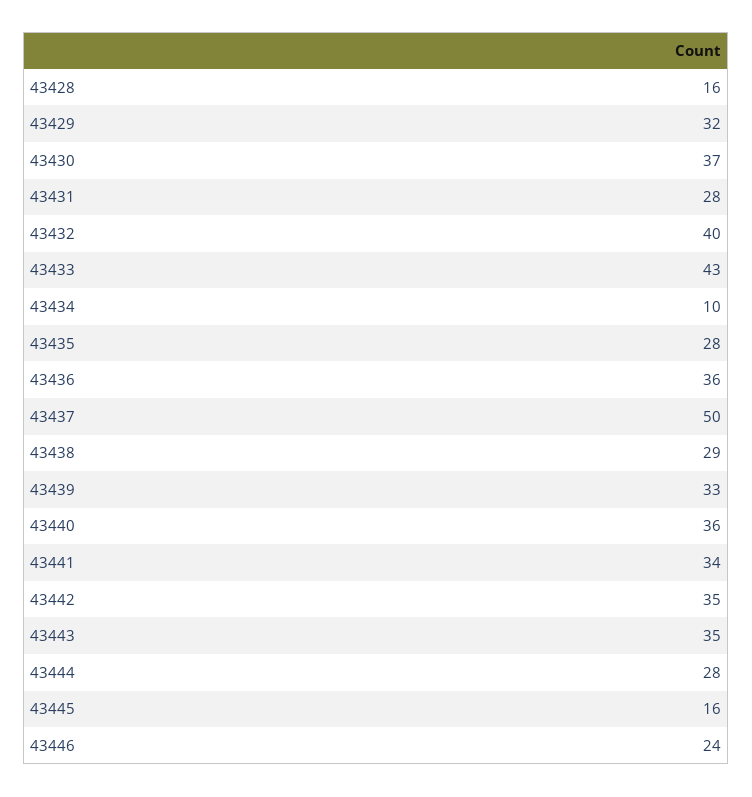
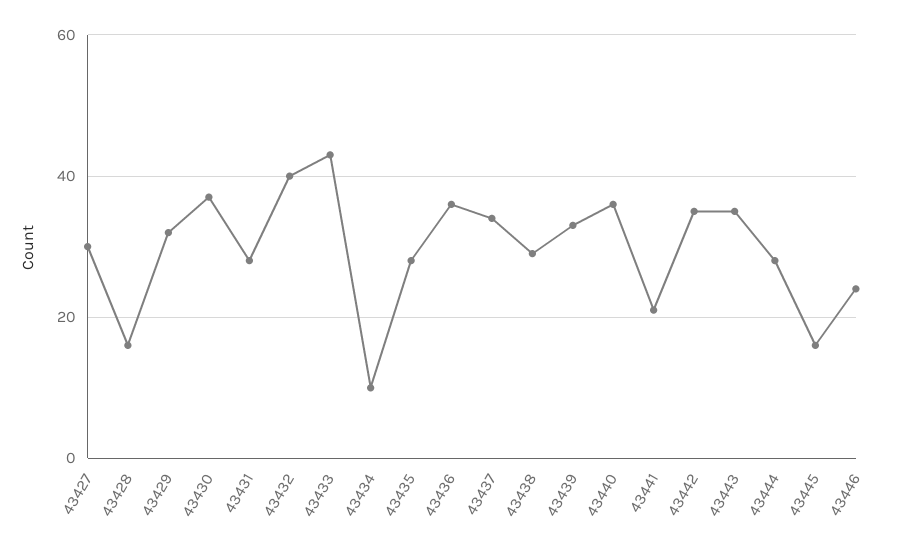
43437: 50 -> 35
43441: 34 -> 20
43427: none -> 30

